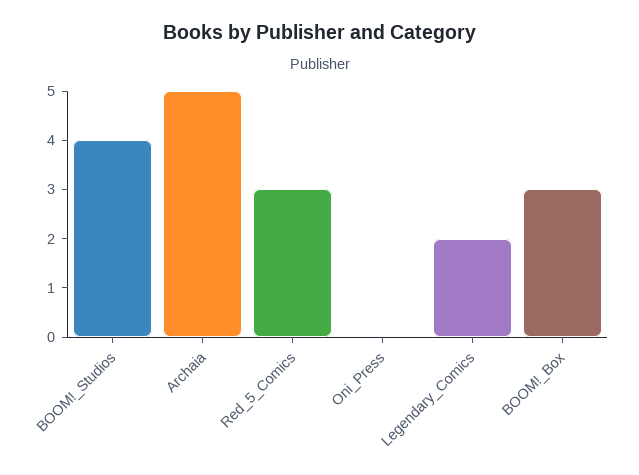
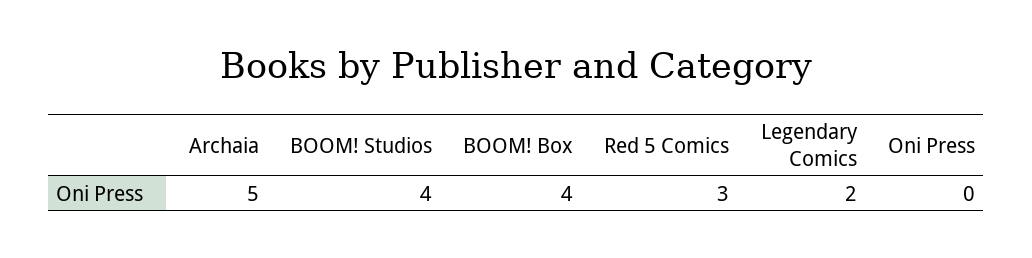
BOOM!_Box: 3 -> 4

